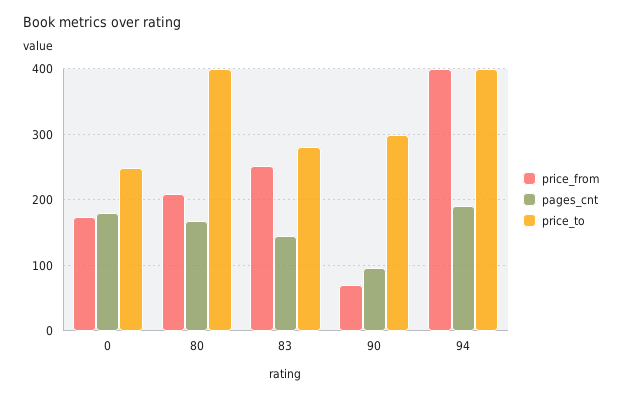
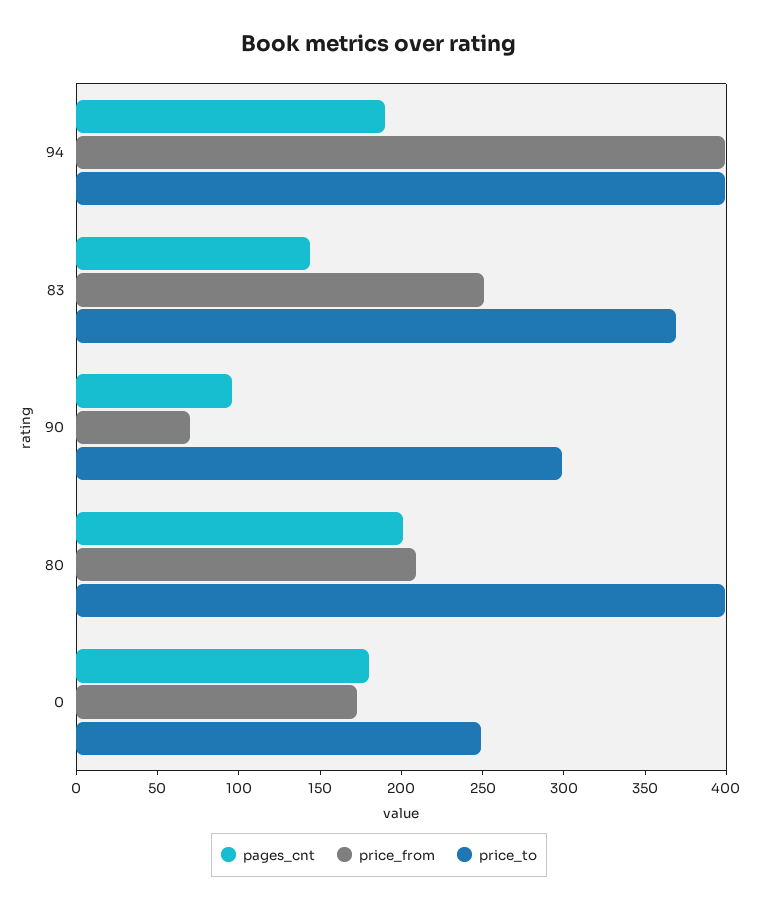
pages_cnt, 80: 170 -> 200
price_to, 83: 280 -> 370

